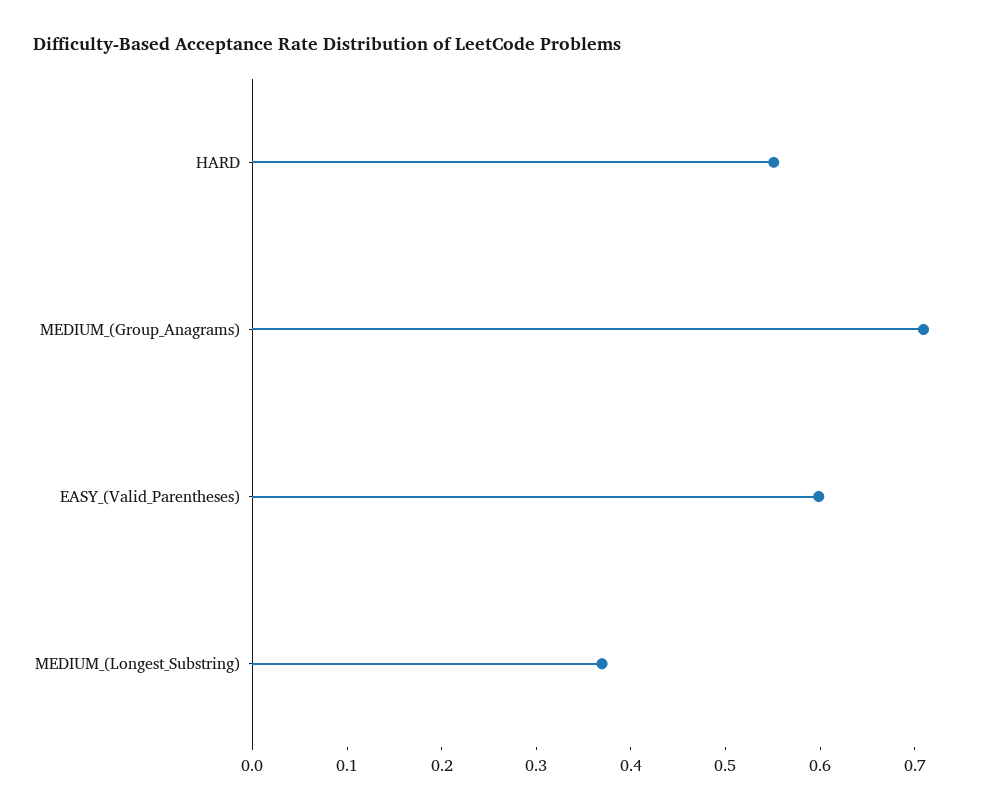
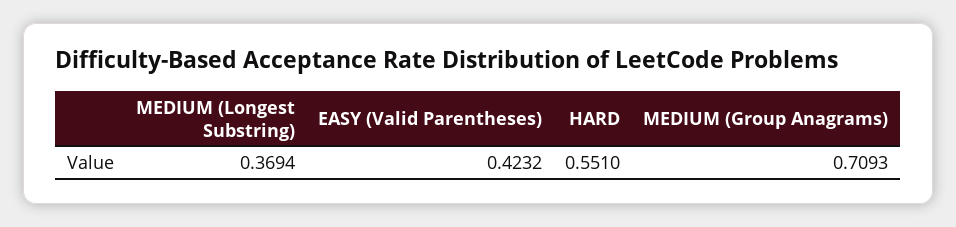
EASY_(Valid_Parentheses): 0.6 -> 0.4232

